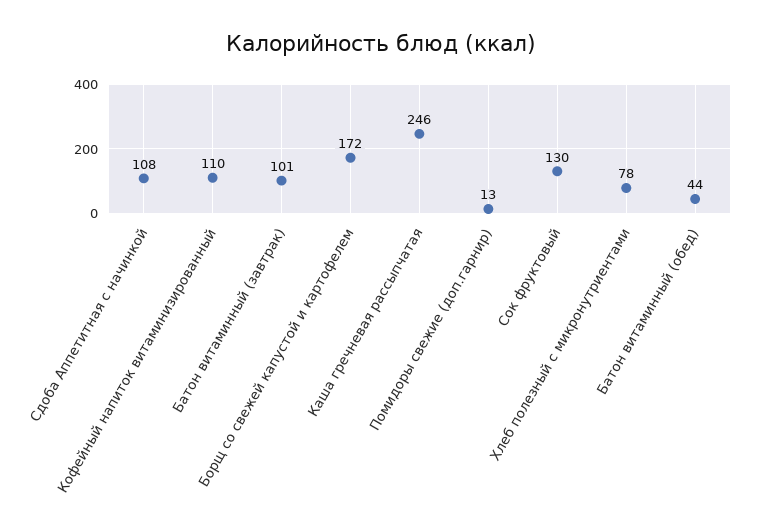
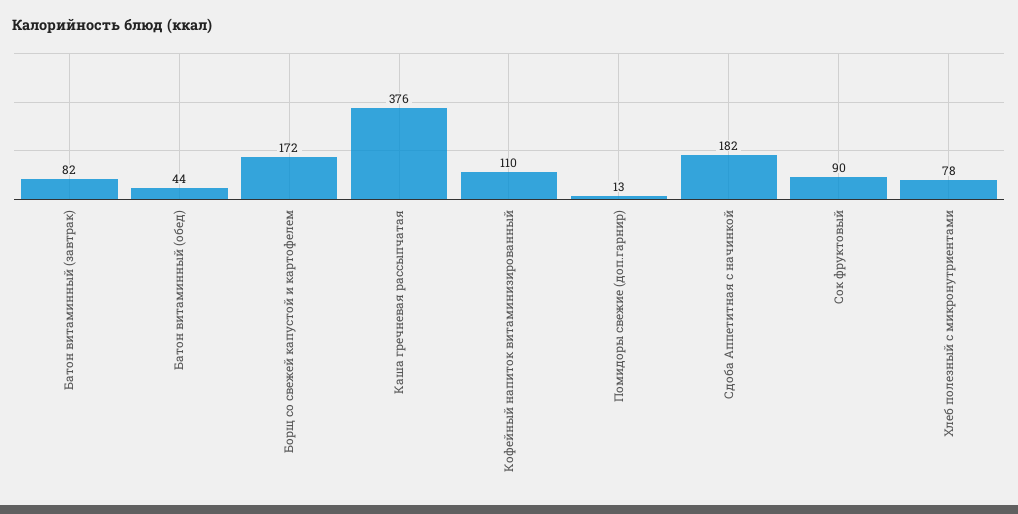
Сдоба Аппетитная с начинкой: 108 -> 182
Батон витаминный (завтрак): 101 -> 82
Каша гречневая рассыпчатая: 246 -> 376
Сок фруктовый: 130 -> 90

